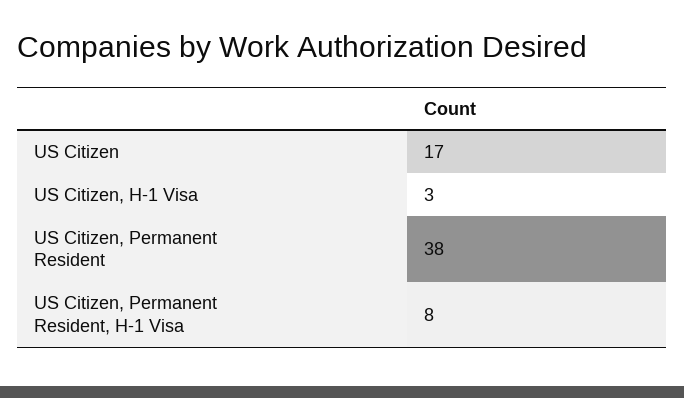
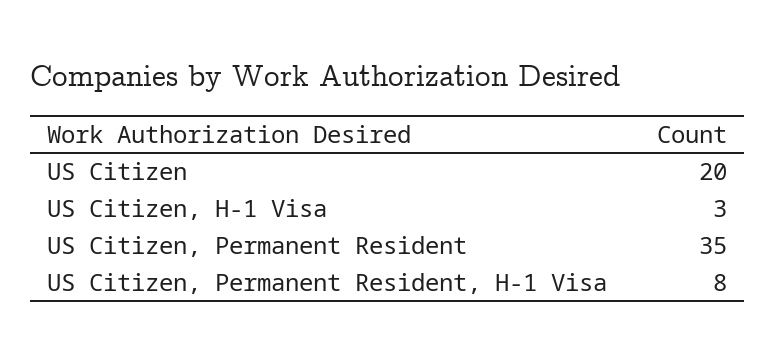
US Citizen: 17 -> 20
US Citizen, Permanent Resident: 38 -> 35

